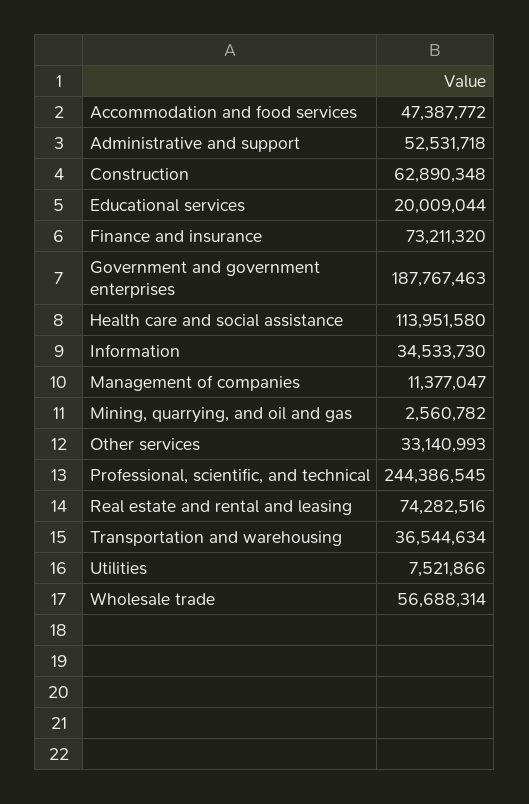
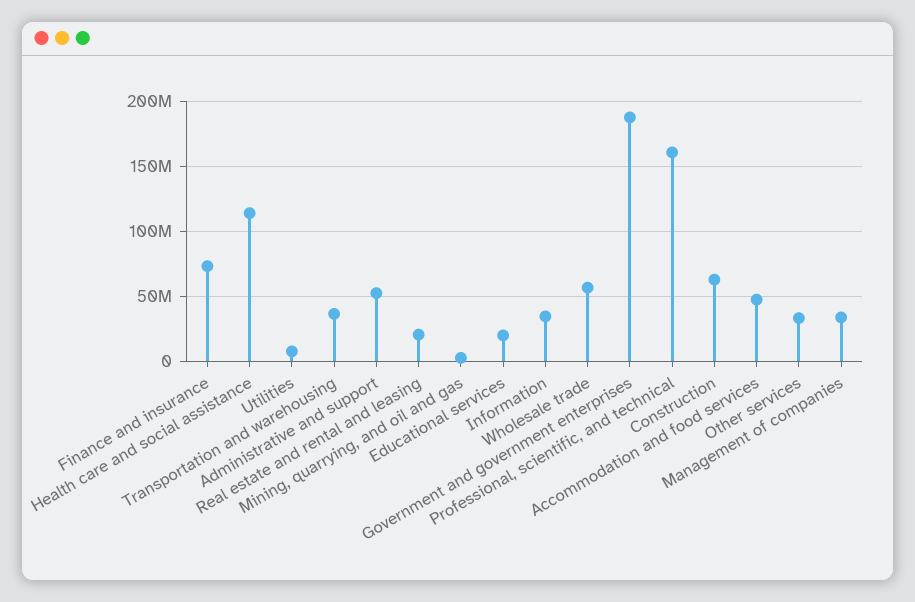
Management of companies: 11377047 -> 35000000
Professional, scientific, and technical: 244386545 -> 160000000
Real estate and rental and leasing: 74282516 -> 20000000

